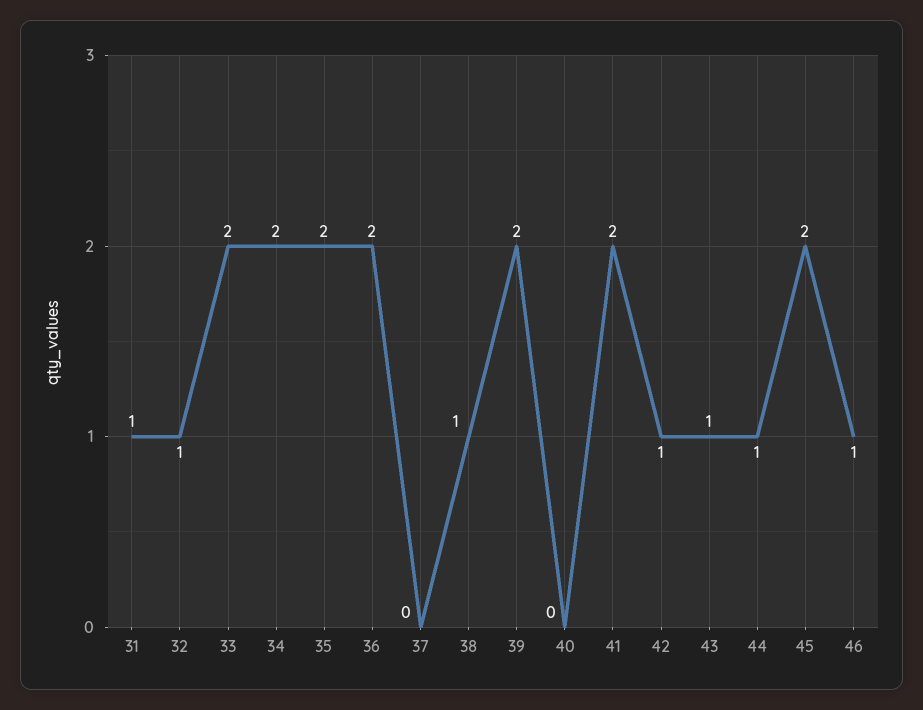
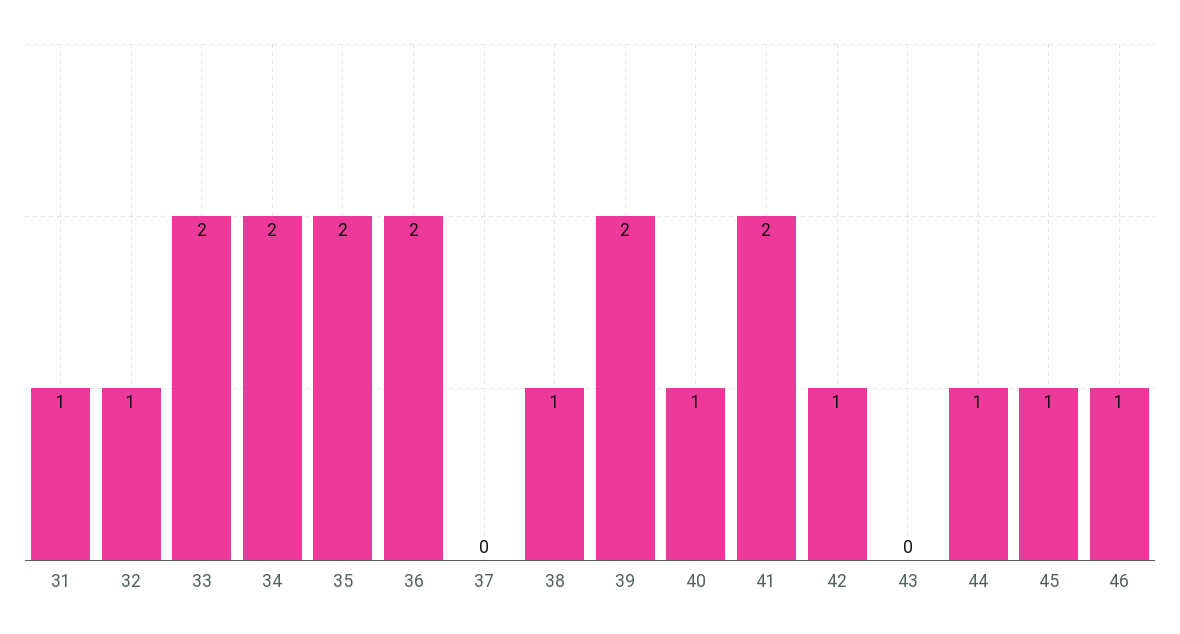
40: 0 -> 1
43: 1 -> 0
45: 2 -> 1

